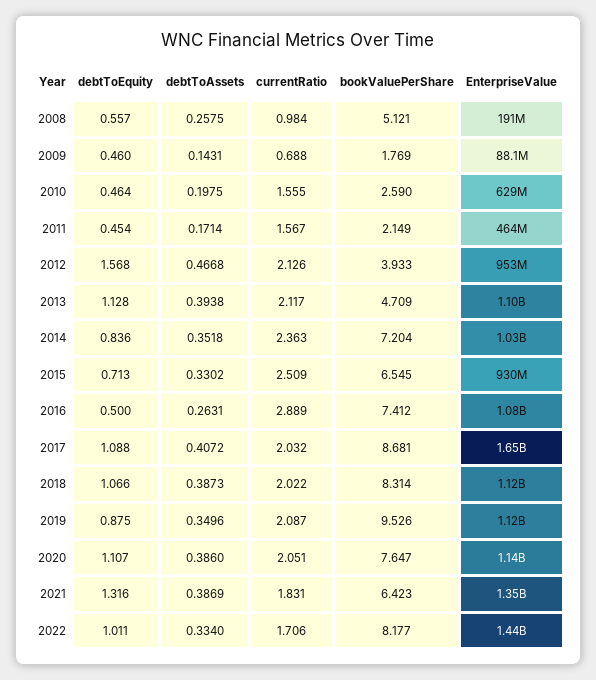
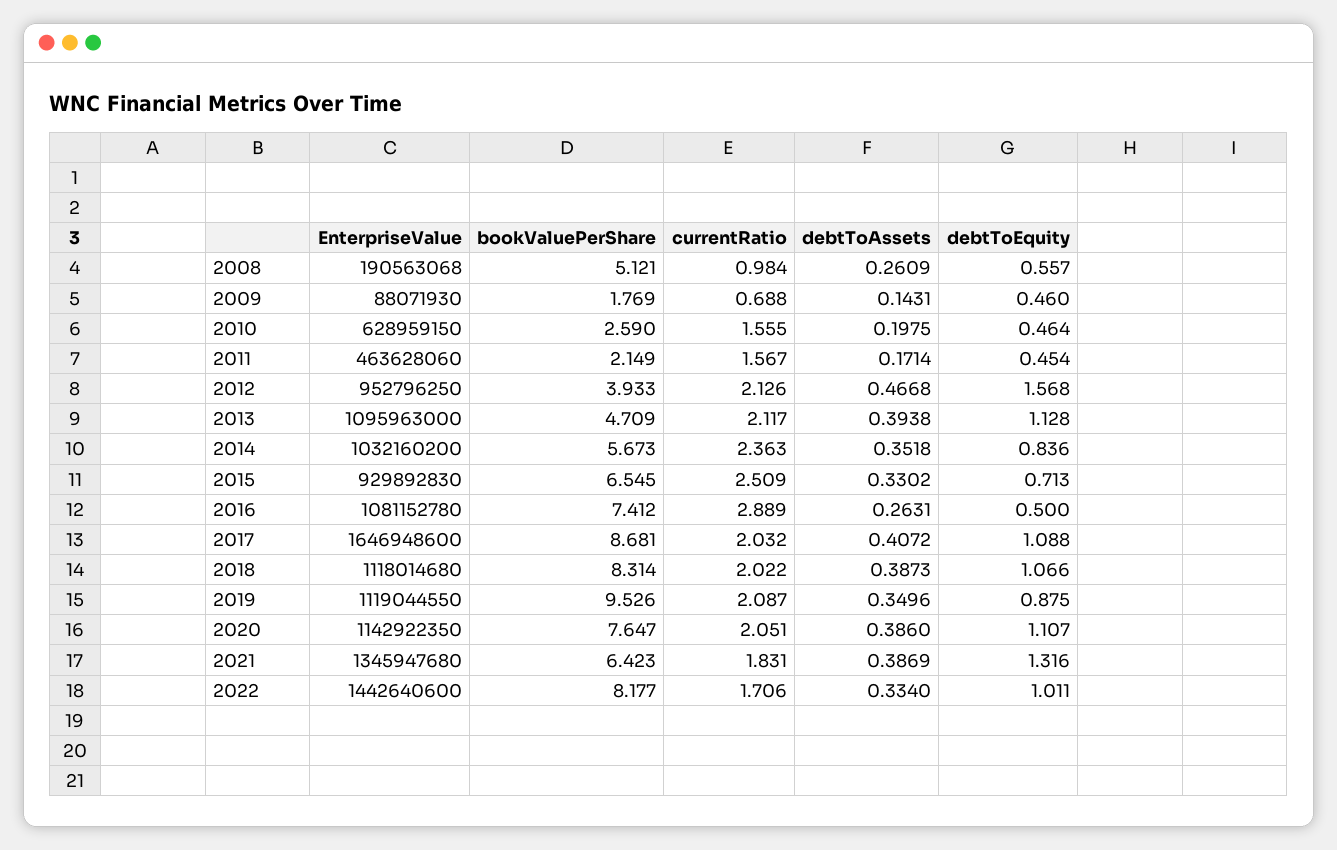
debtToAssets, 2008: 0.2575 -> 0.2609
bookValuePerShare, 2014: 7.204 -> 5.673

